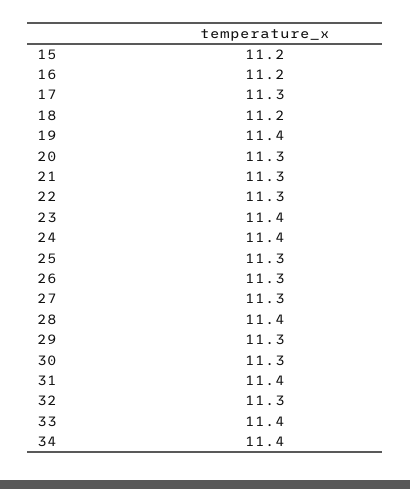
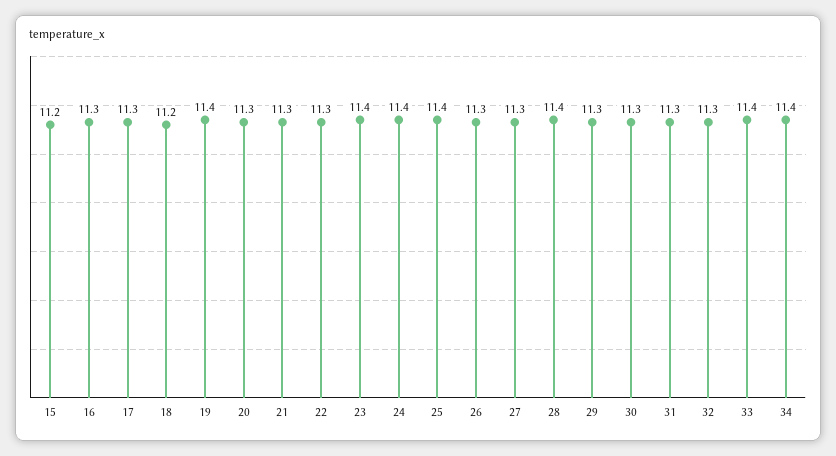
16: 11.2 -> 11.3
25: 11.3 -> 11.4
31: 11.4 -> 11.3

